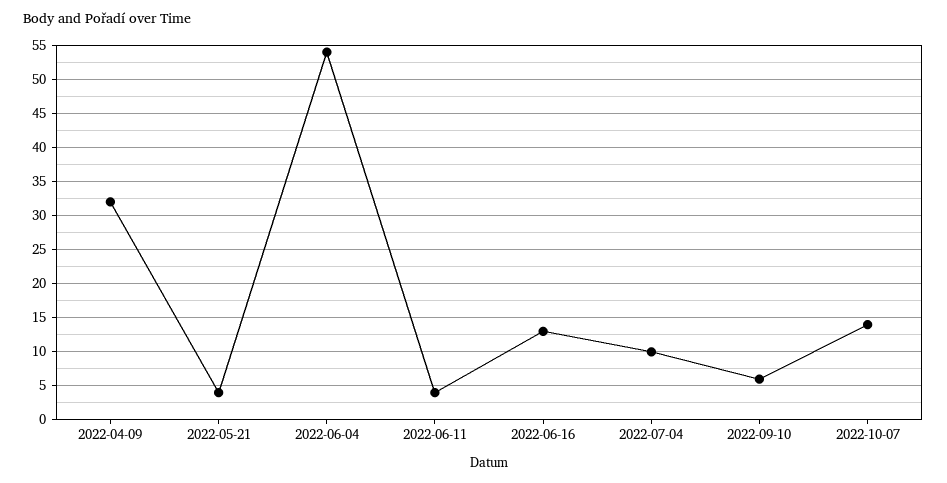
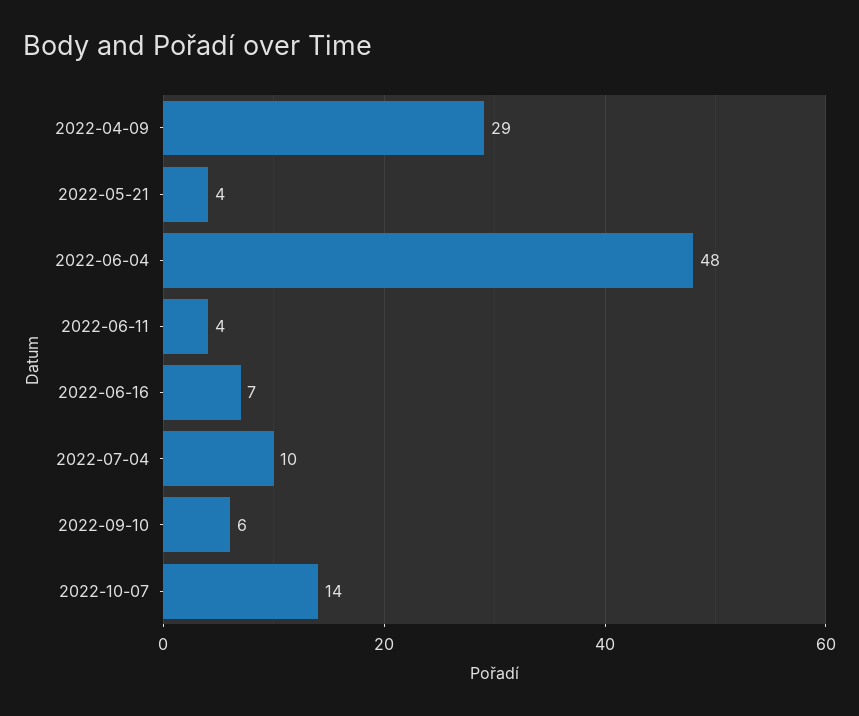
2022-04-09: 32 -> 29
2022-06-04: 54 -> 48
2022-06-16: 13 -> 7

